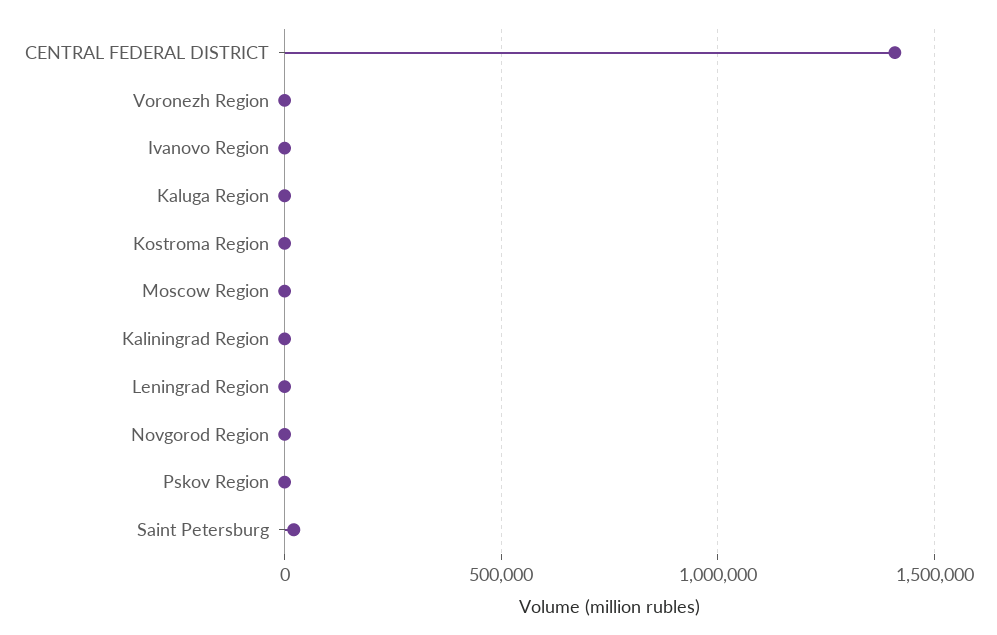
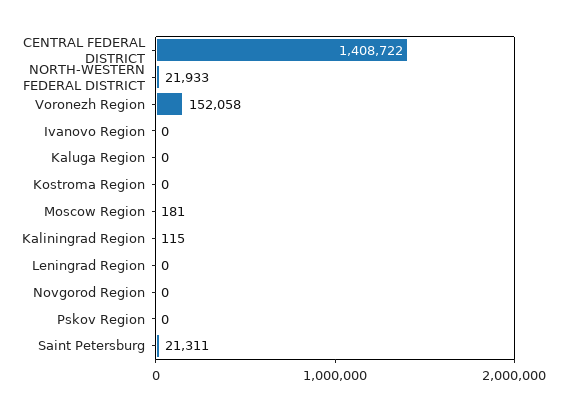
Voronezh Region: 0 -> 152058
NORTH-WESTERN FEDERAL DISTRICT: none -> 21933

